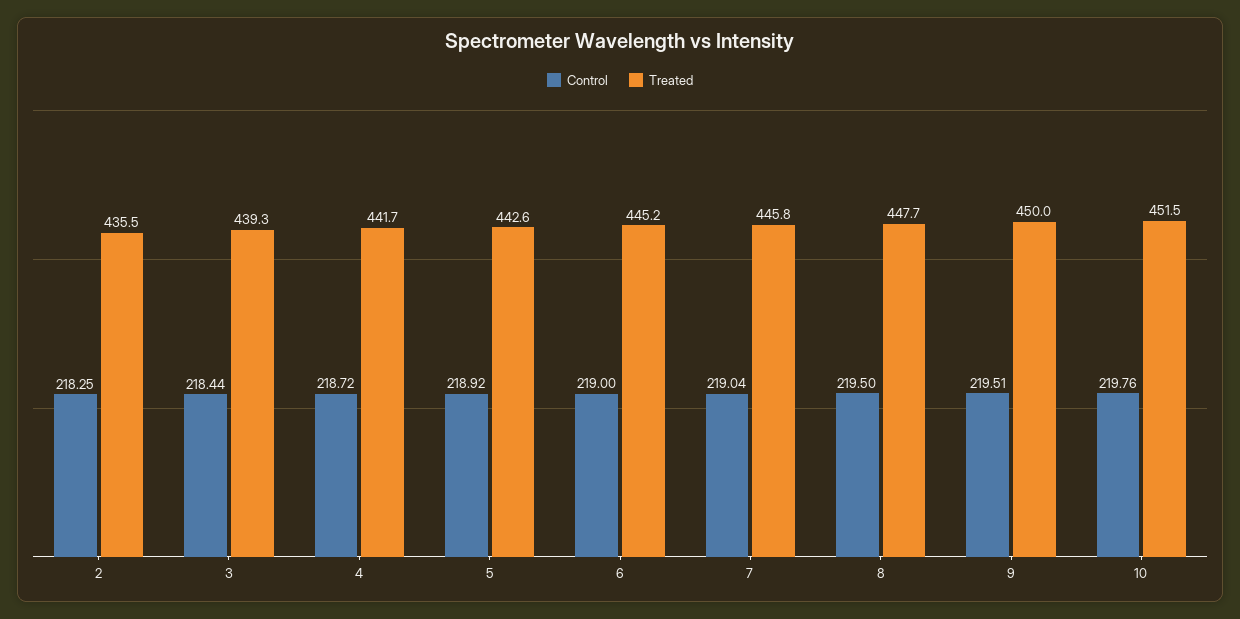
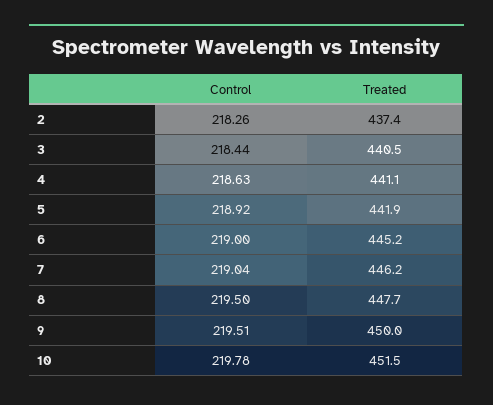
Control, 2: 218.25 -> 218.26
Treated, 2: 435.5 -> 437.4
Treated, 3: 439.3 -> 440.5
Control, 4: 218.72 -> 218.63
Treated, 4: 441.7 -> 441.1
Treated, 5: 442.6 -> 441.9
Treated, 7: 445.8 -> 446.2
Control, 10: 219.76 -> 219.78

